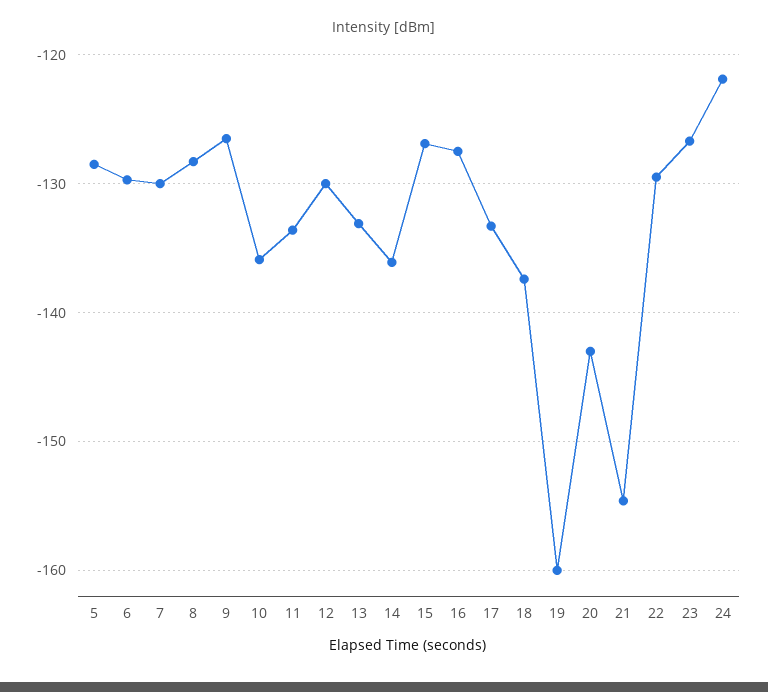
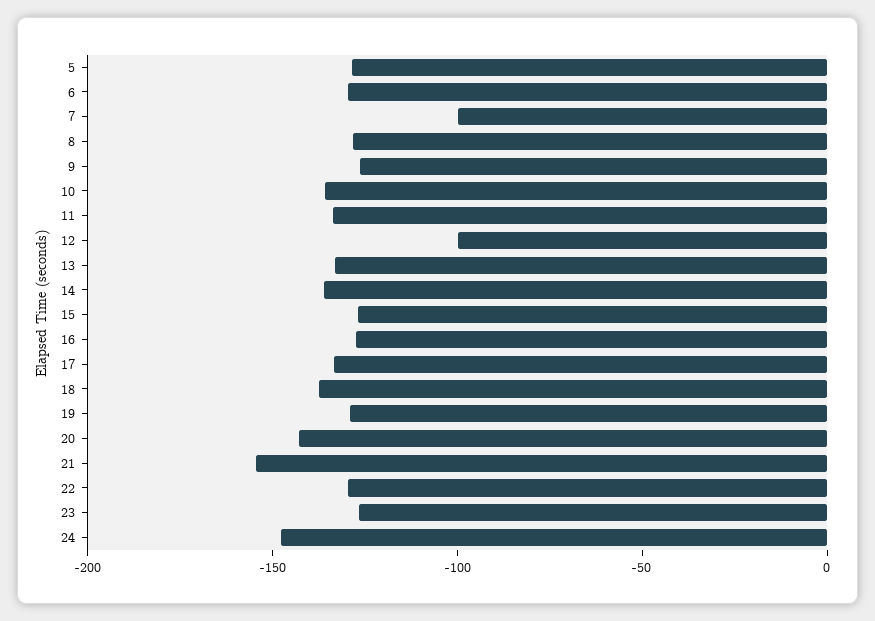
7: -130 -> -100
12: -130 -> -100
19: -160 -> -130
24: -122 -> -150

